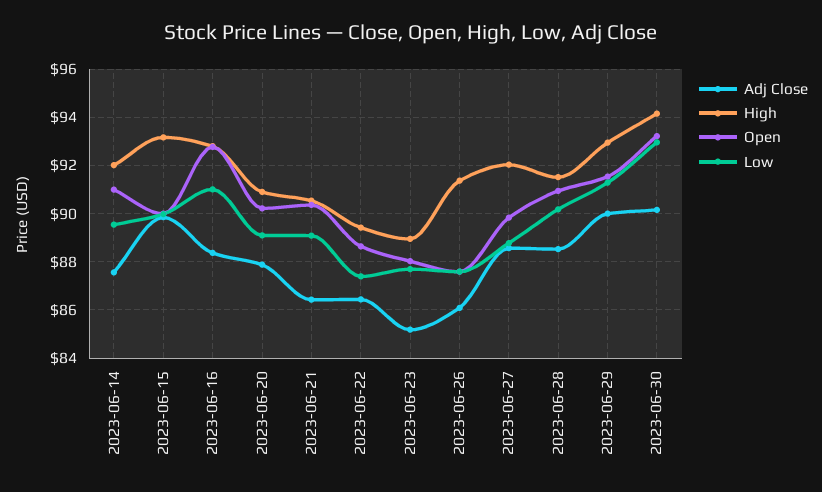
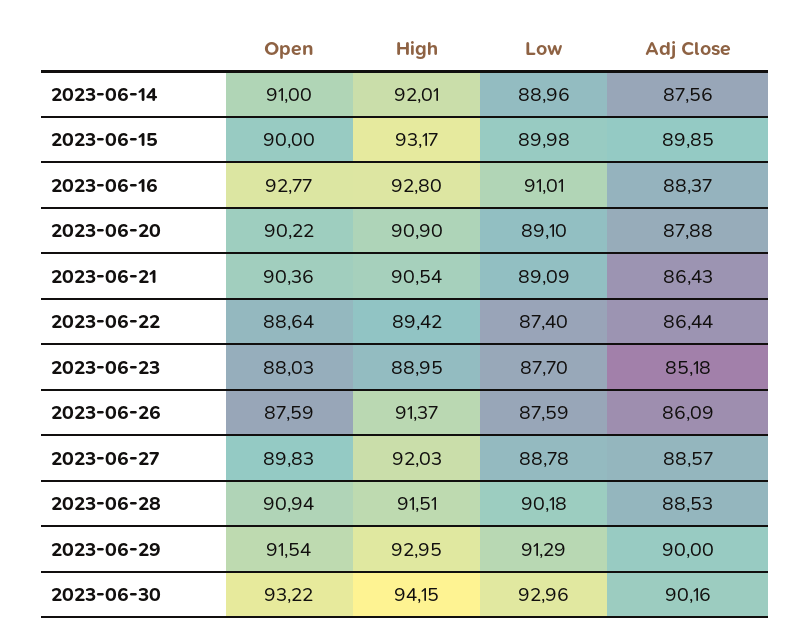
Low, 2023-06-14: 89.5 -> 88.96

